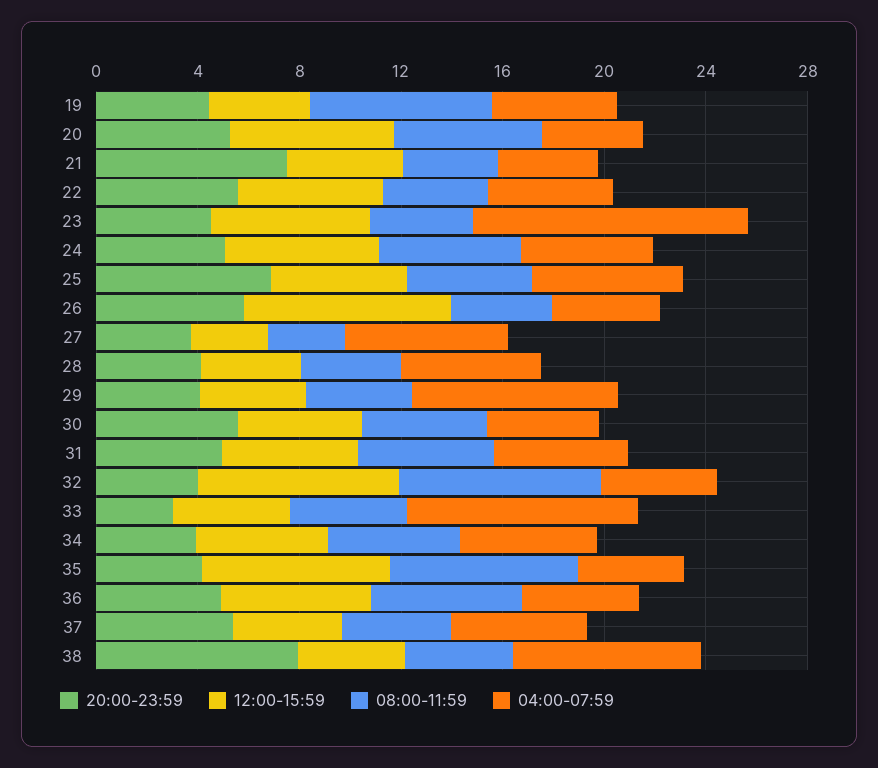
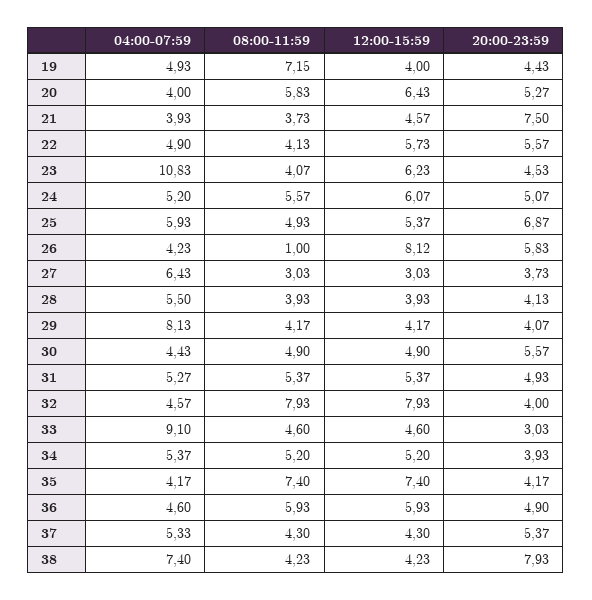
08:00-11:59, 26: 4 -> 1

